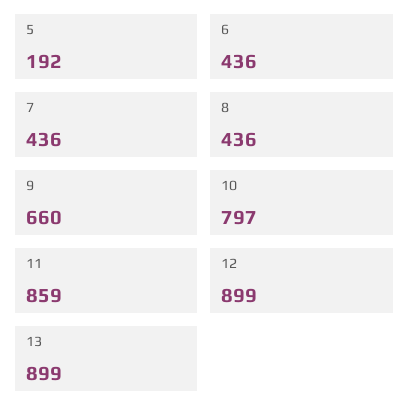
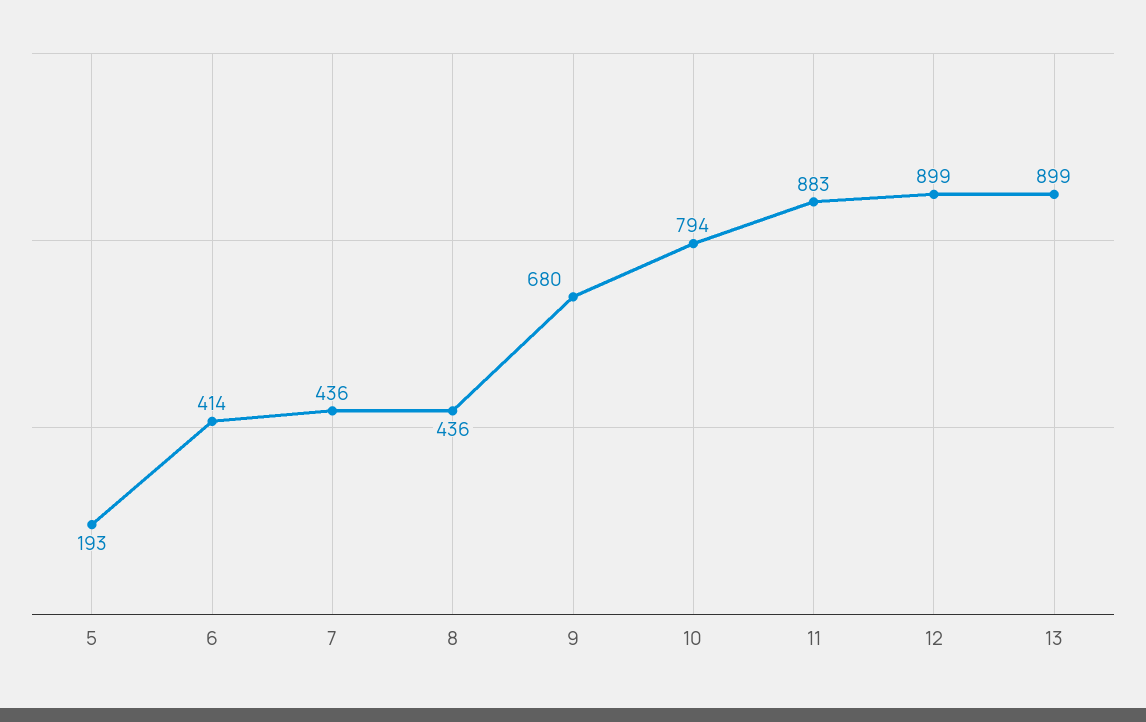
5: 192 -> 193
6: 436 -> 414
9: 660 -> 680
10: 797 -> 794
11: 859 -> 883

